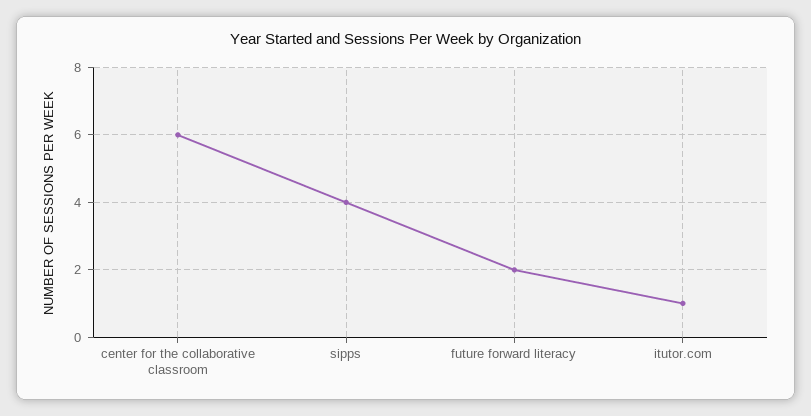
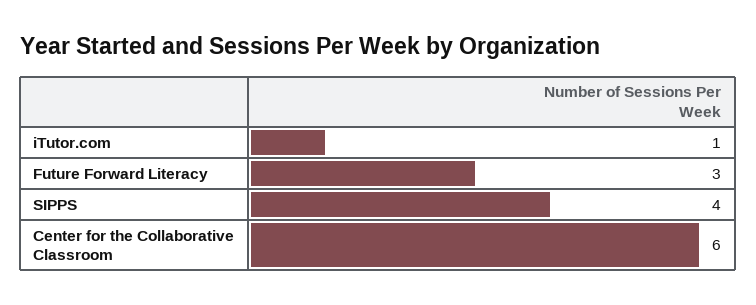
future forward literacy: 2 -> 3

